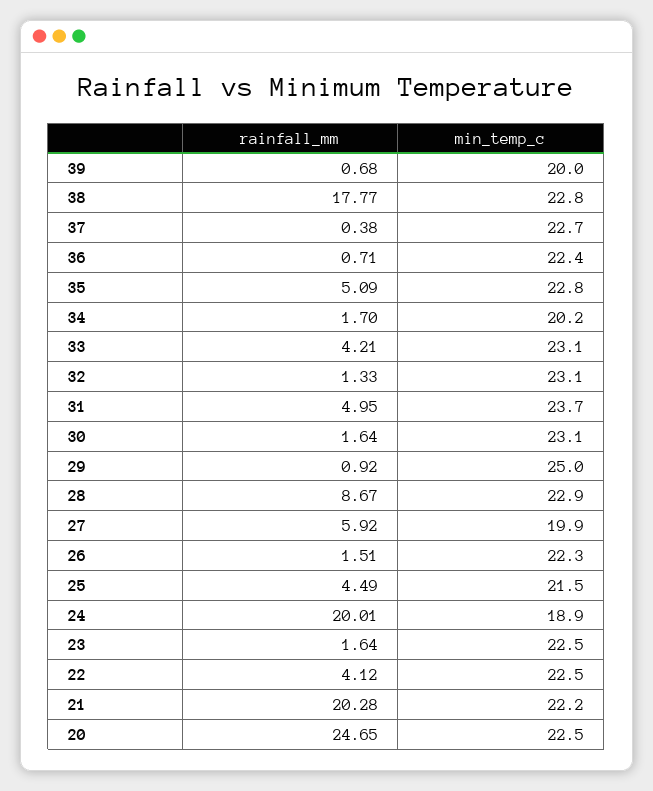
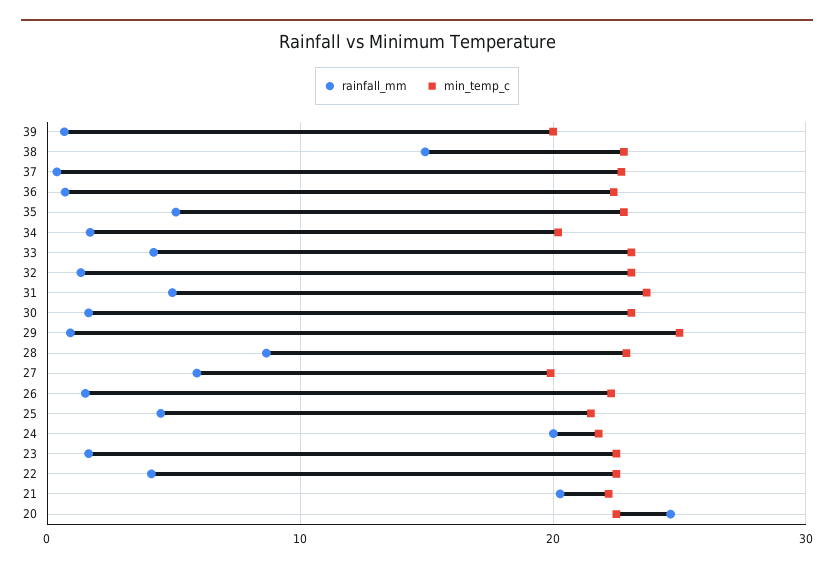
rainfall_mm, 38: 17.77 -> 15
min_temp_c, 24: 18.9 -> 22

